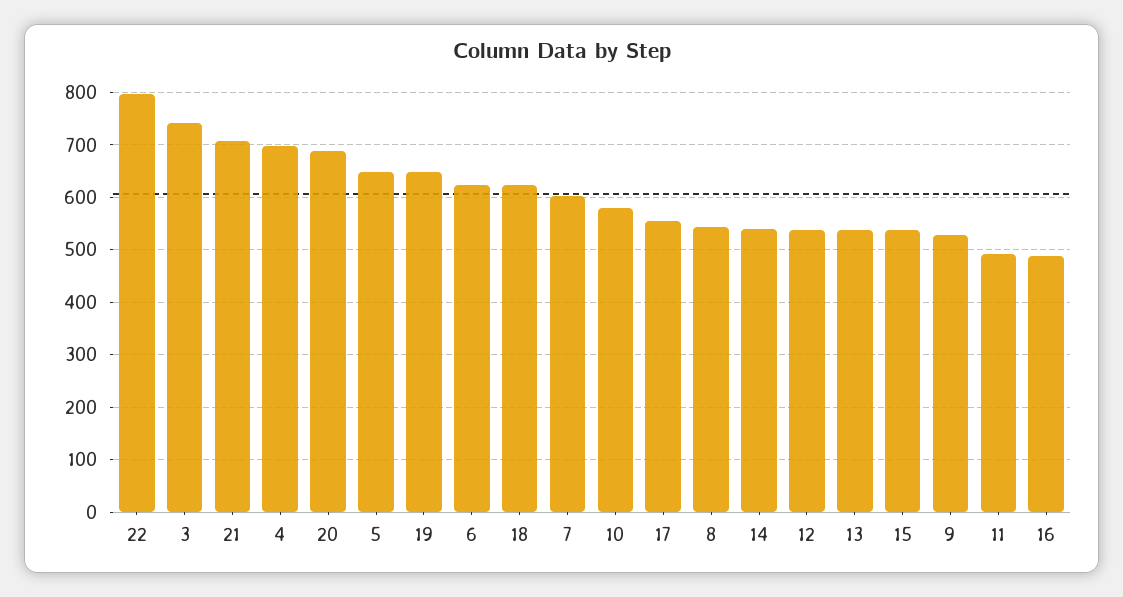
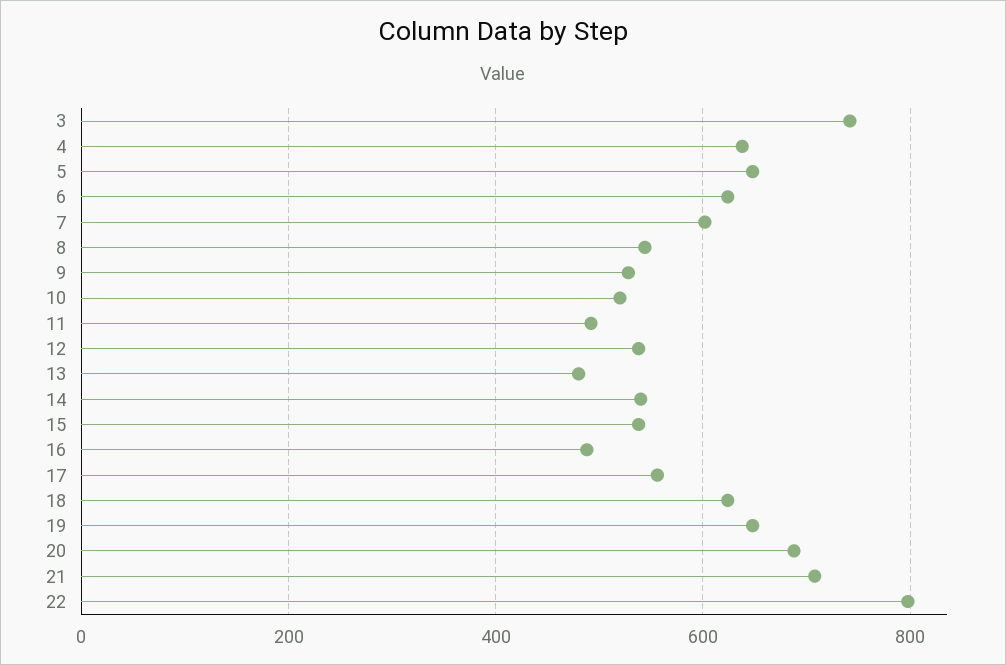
4: 700 -> 640
10: 580 -> 520
13: 540 -> 480

